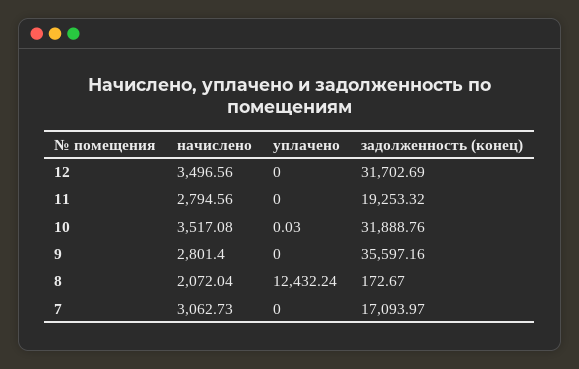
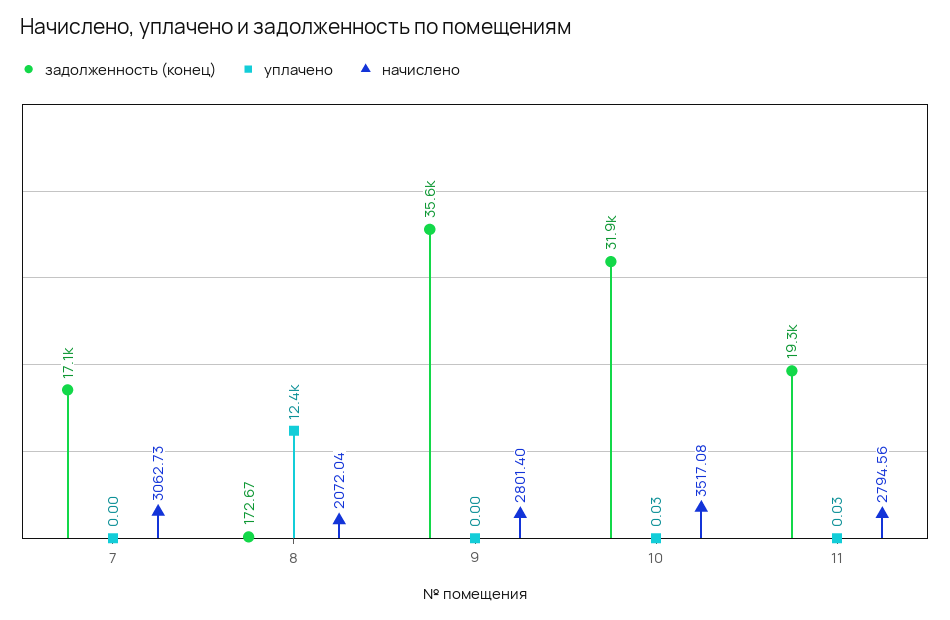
начислено, 12: 3496.56 -> none
уплачено, 12: 0 -> none
задолженность (конец), 12: 31702.69 -> none
уплачено, 11: 0 -> 0.03

